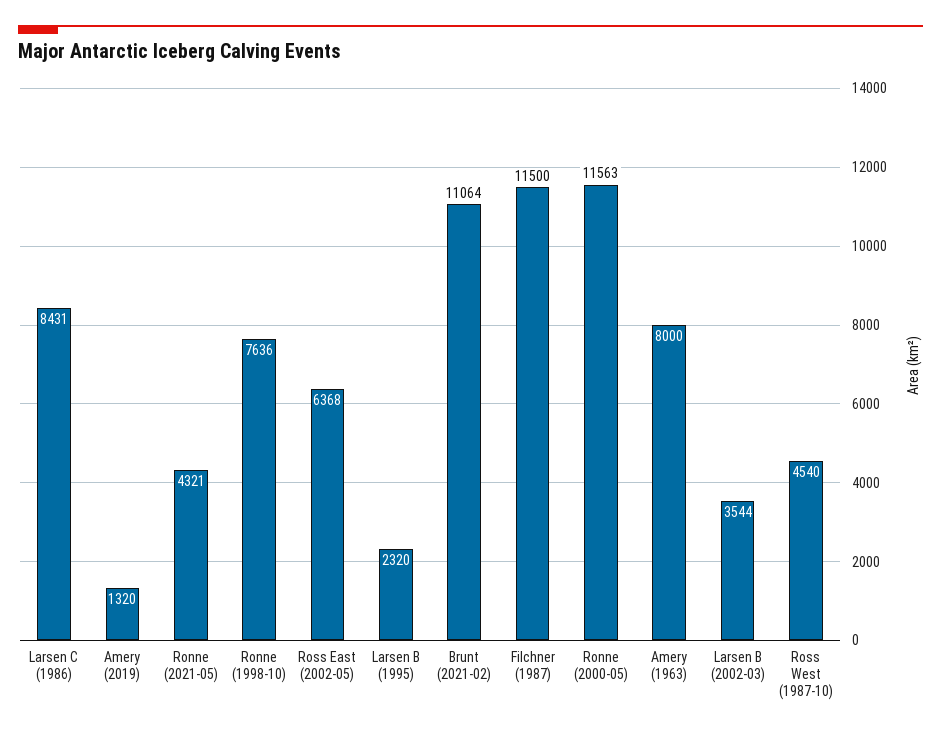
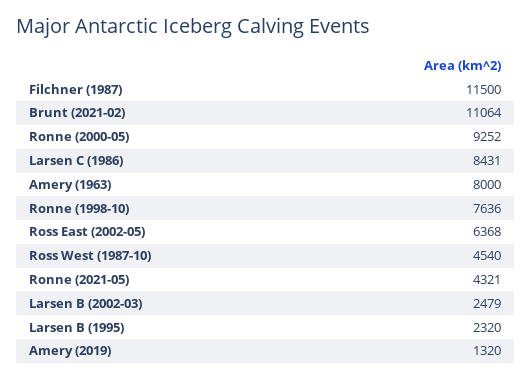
Ronne (2000-05): 11563 -> 9252
Larsen B (2002-03): 3544 -> 2479

